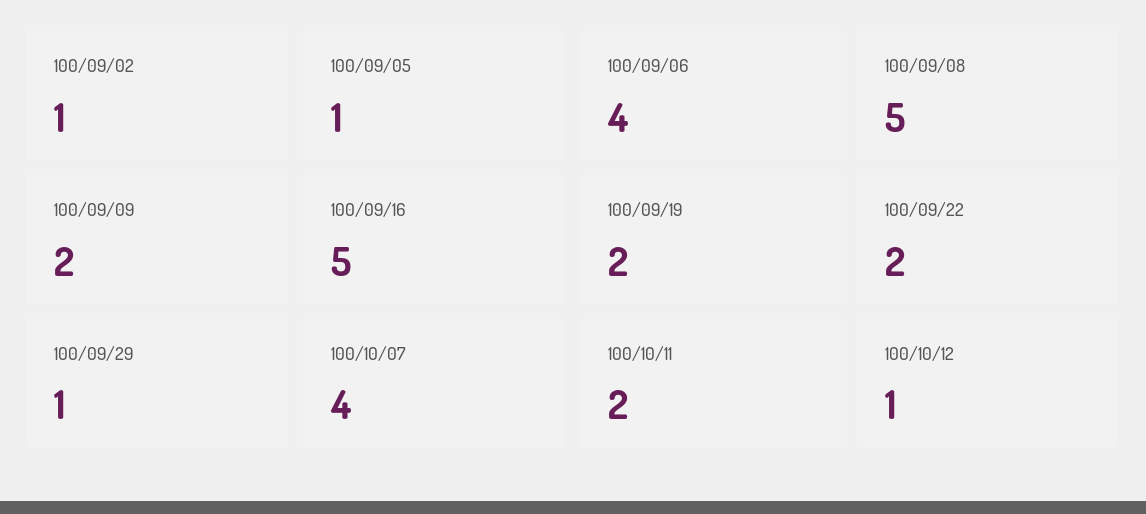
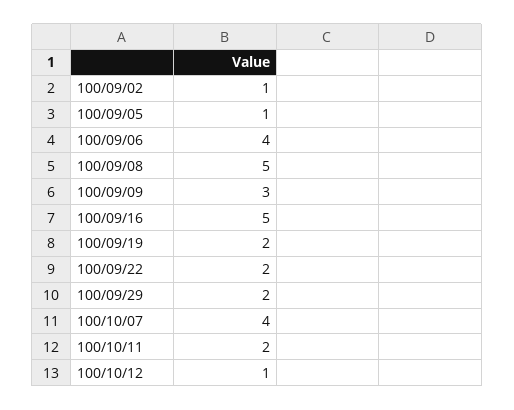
100/09/09: 2 -> 3
100/09/29: 1 -> 2

